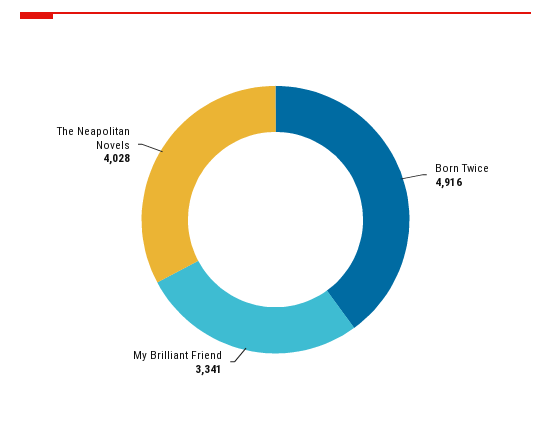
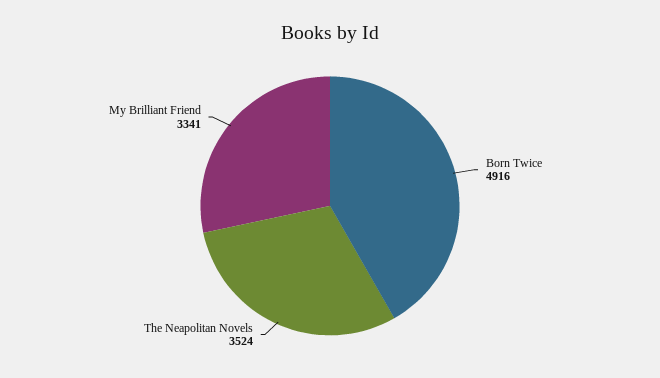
The Neapolitan Novels: 4028 -> 3524

